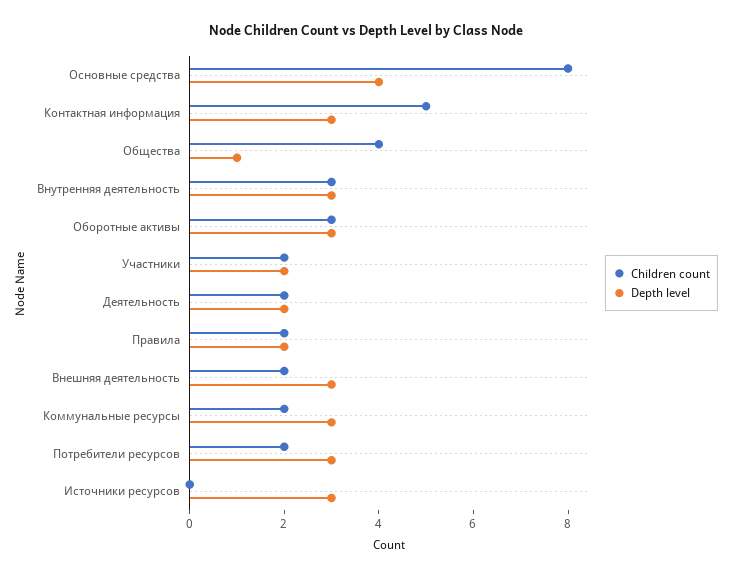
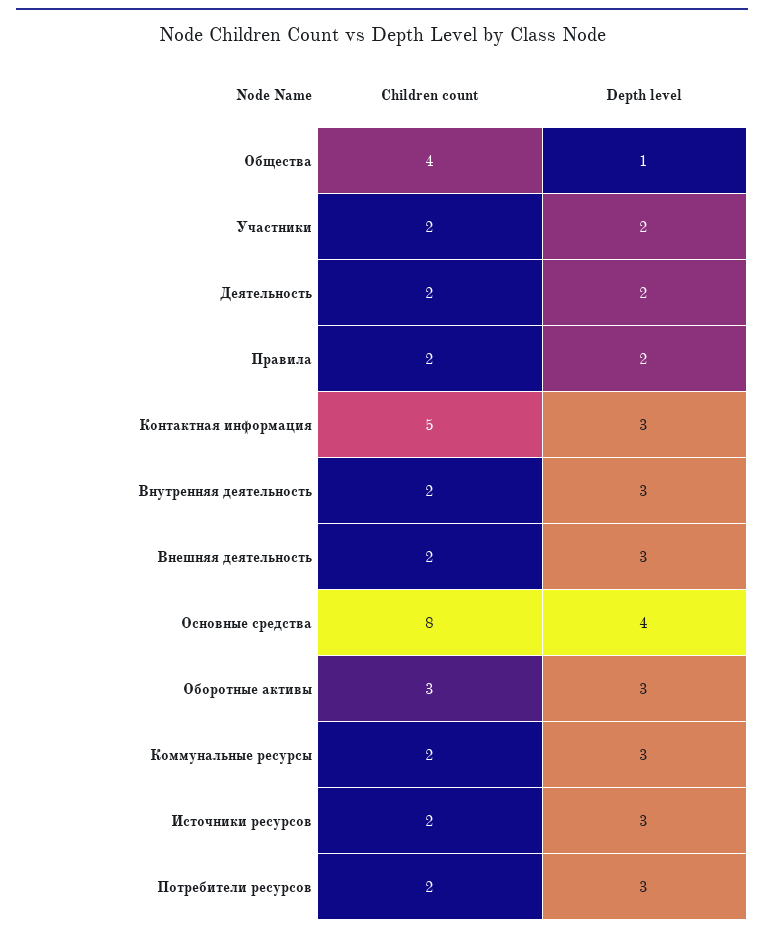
Children count, Внутренняя деятельность: 3 -> 2
Children count, Источники ресурсов: 0 -> 2

